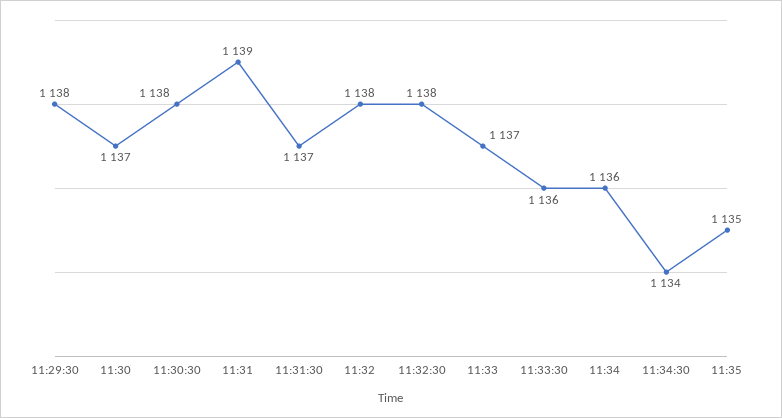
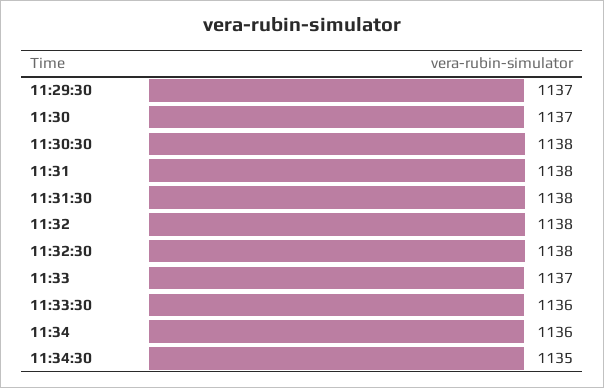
11:29:30: 1138 -> 1137
11:31: 1139 -> 1138
11:31:30: 1137 -> 1138
11:34:30: 1134 -> 1135
11:35: 1135 -> none

